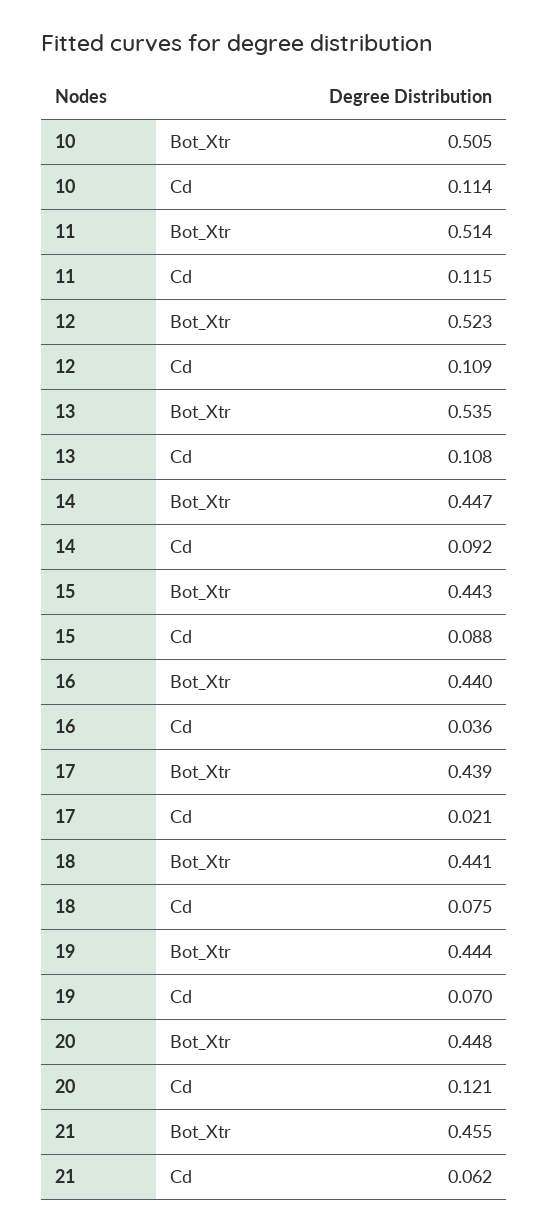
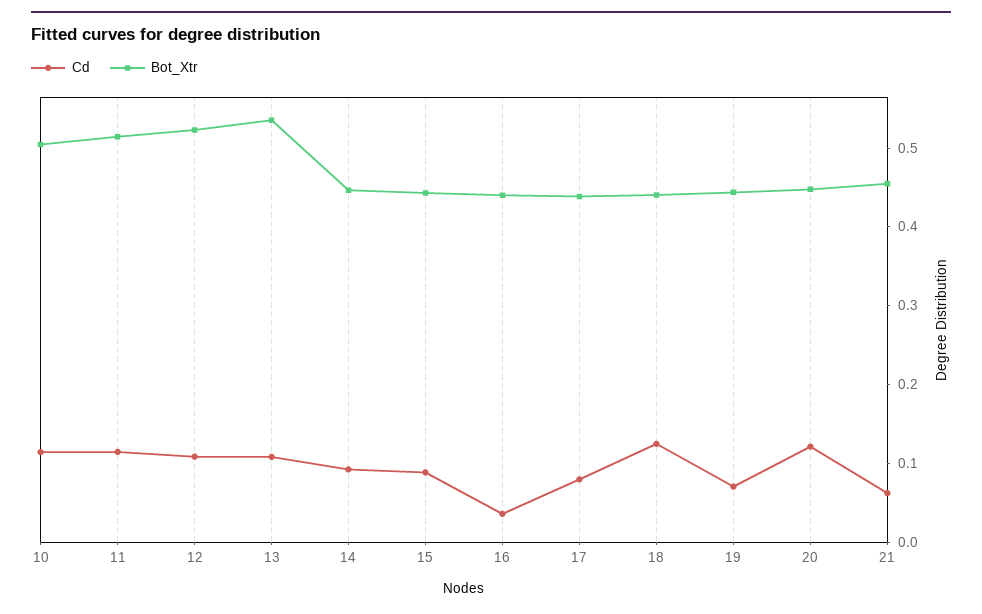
Cd, 17: 0.021 -> 0.08
Cd, 18: 0.075 -> 0.12

